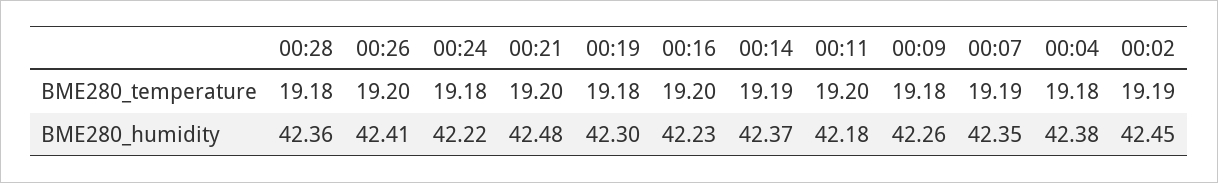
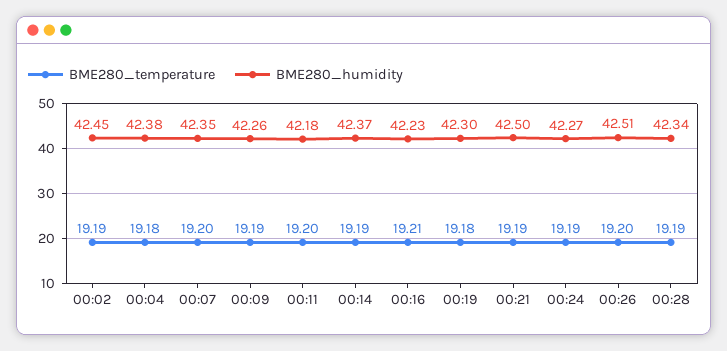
BME280_temperature, 00:28: 19.18 -> 19.19
BME280_temperature, 00:24: 19.18 -> 19.19
BME280_temperature, 00:21: 19.2 -> 19.19
BME280_temperature, 00:16: 19.2 -> 19.21
BME280_temperature, 00:09: 19.18 -> 19.19
BME280_temperature, 00:07: 19.19 -> 19.2
BME280_humidity, 00:28: 42.36 -> 42.34
BME280_humidity, 00:26: 42.41 -> 42.51
BME280_humidity, 00:24: 42.22 -> 42.27
BME280_humidity, 00:21: 42.48 -> 42.5

